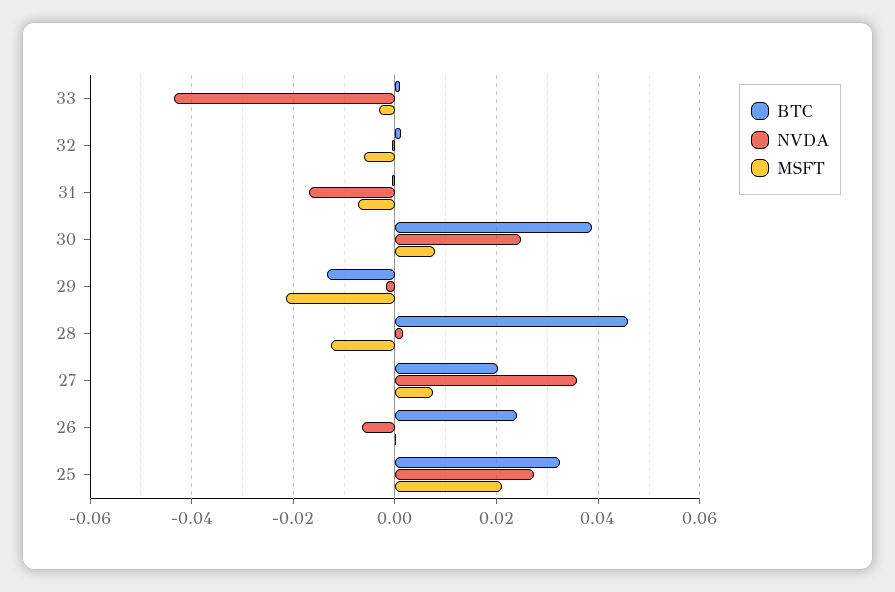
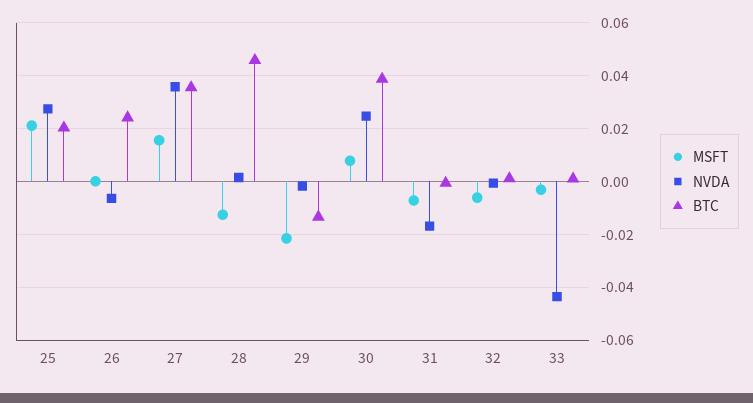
BTC, 27: 0.02 -> 0.035
MSFT, 27: 0.008 -> 0.015
BTC, 25: 0.032 -> 0.02

